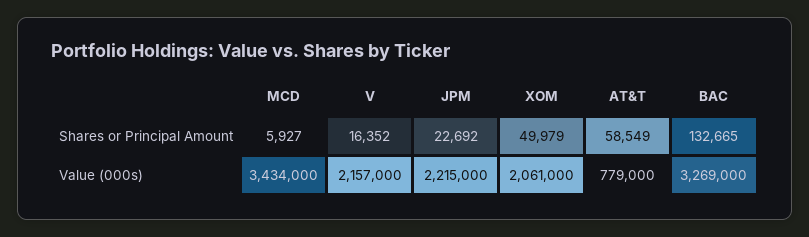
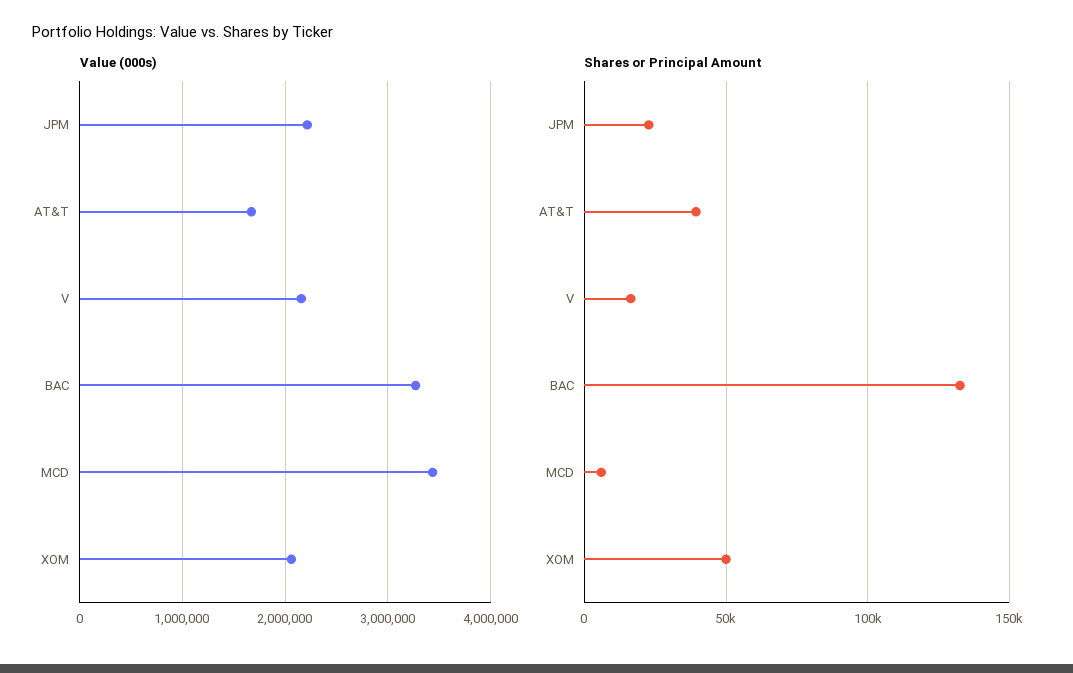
Shares or Principal Amount, AT&T: 58549 -> 40000
Value (000s), AT&T: 779000 -> 1700000

